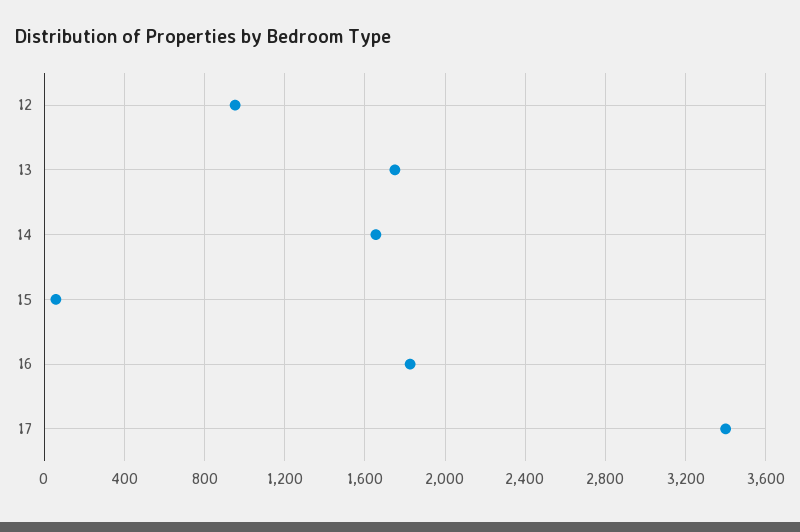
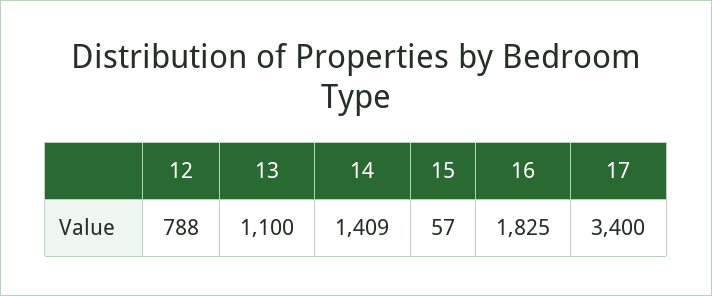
12: 950 -> 788
13: 1750 -> 1100
14: 1650 -> 1409

